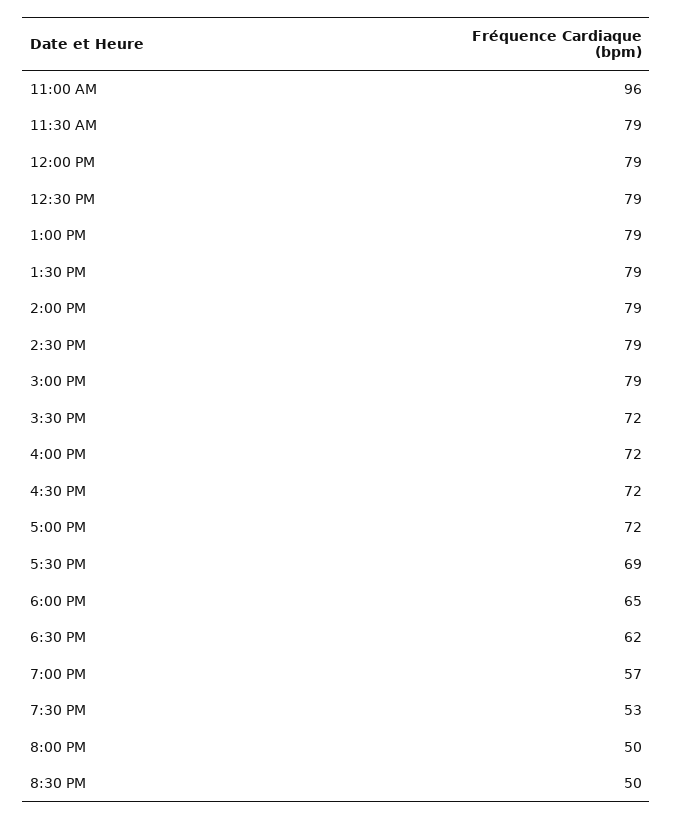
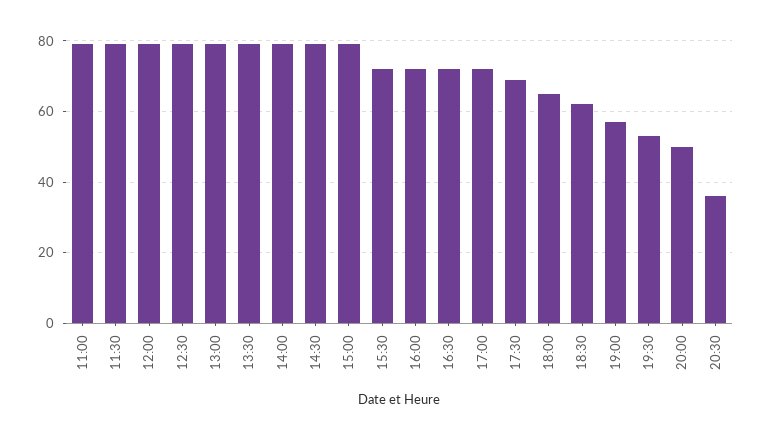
11:00 AM: 96 -> 80
8:30 PM: 50 -> 35

